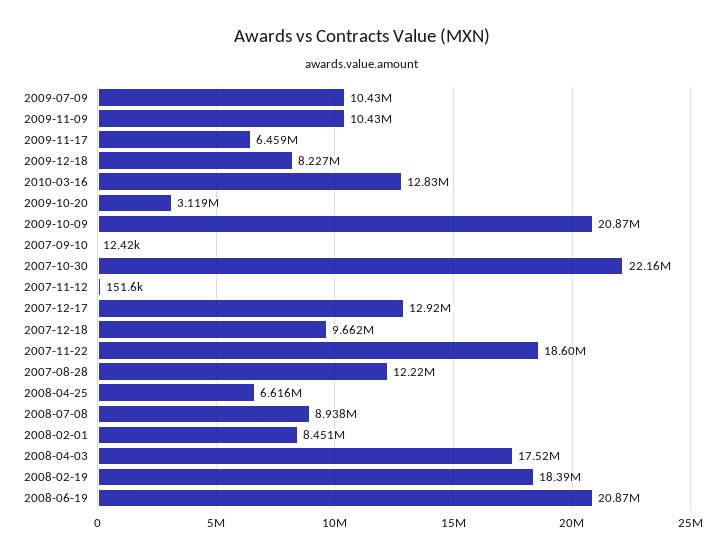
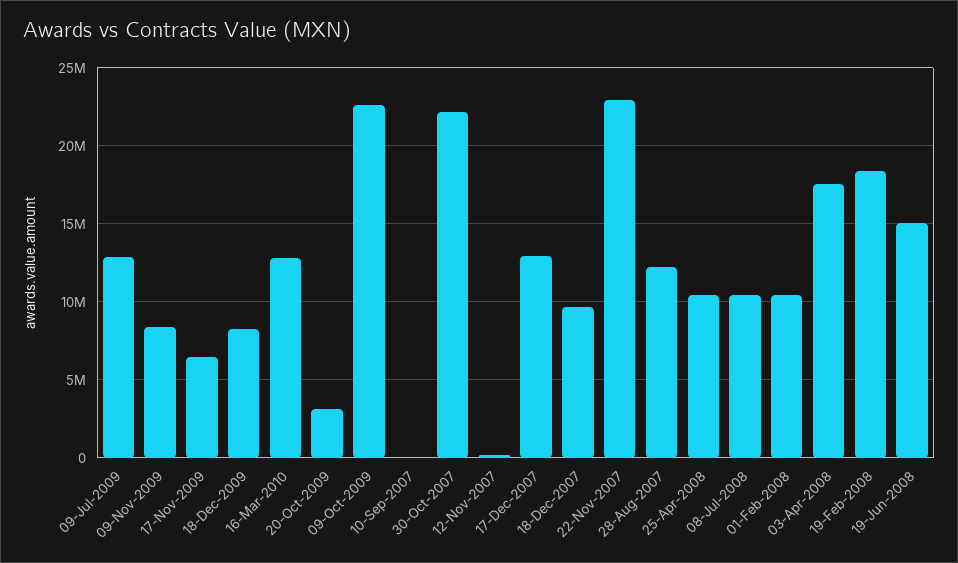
2009-07-09: 10430000 -> 13000000
2009-11-09: 10430000 -> 8500000
2009-10-09: 20870000 -> 22500000
2007-11-22: 18600000 -> 23000000
2008-04-25: 6616000 -> 10500000
2008-07-08: 8938000 -> 10500000
2008-02-01: 8451000 -> 10500000
2008-06-19: 20870000 -> 15000000

